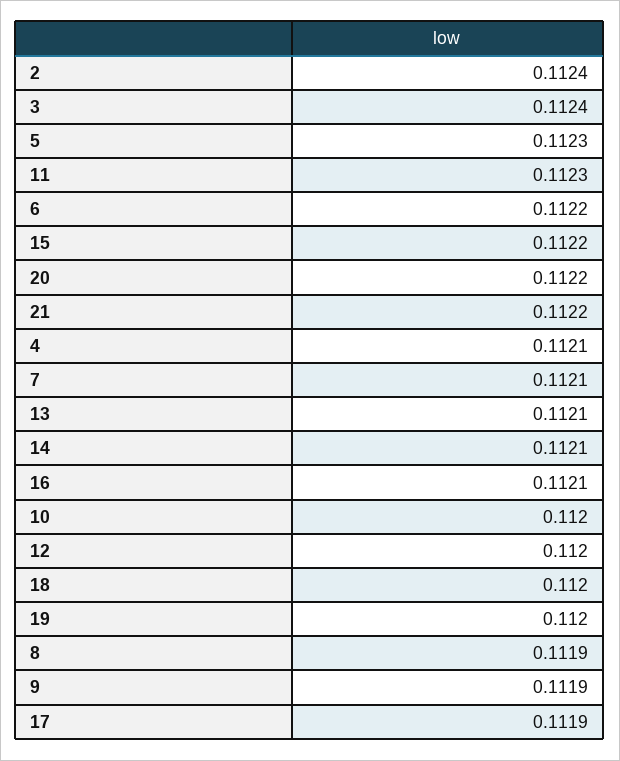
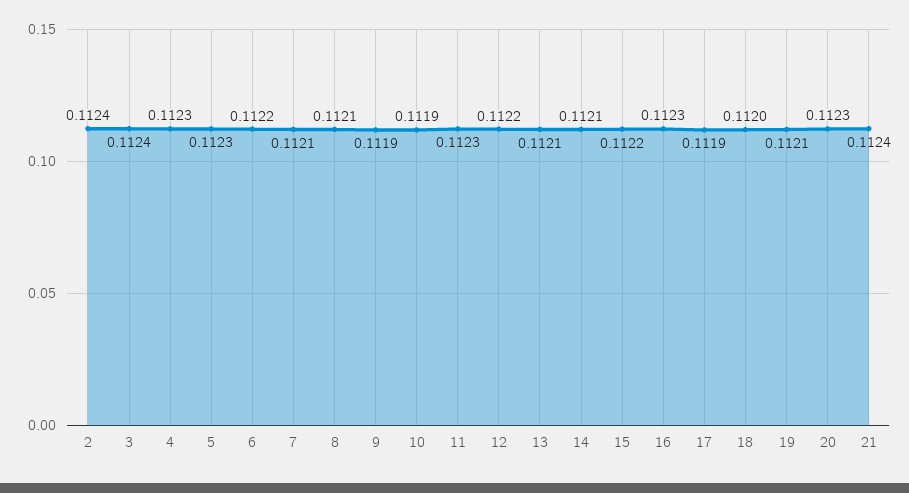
20: 0.1122 -> 0.1123
21: 0.1122 -> 0.1124
4: 0.1121 -> 0.1123
16: 0.1121 -> 0.1123
10: 0.112 -> 0.1119
12: 0.112 -> 0.1122
19: 0.112 -> 0.1121
8: 0.1119 -> 0.1121

